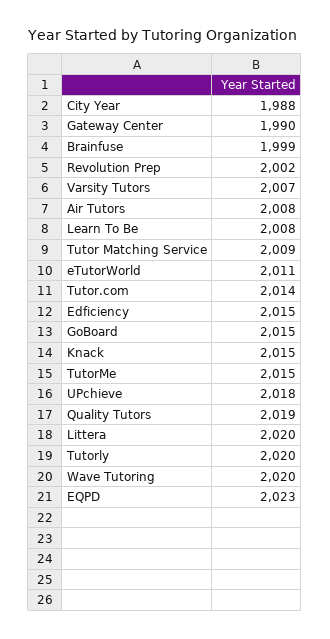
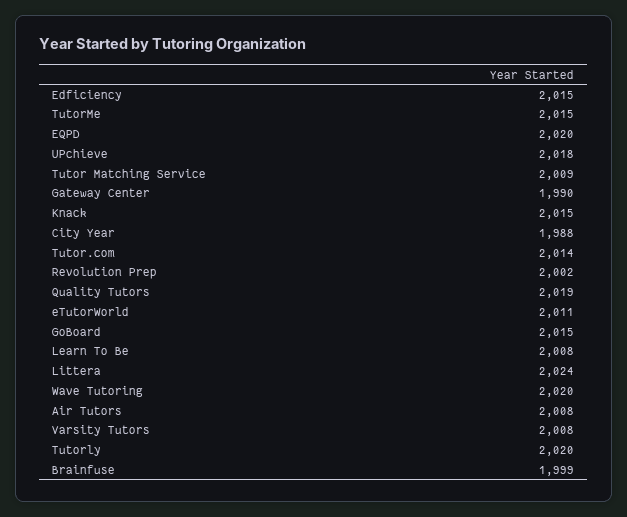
Varsity Tutors: 2007 -> 2008
Littera: 2020 -> 2024
EQPD: 2023 -> 2020

